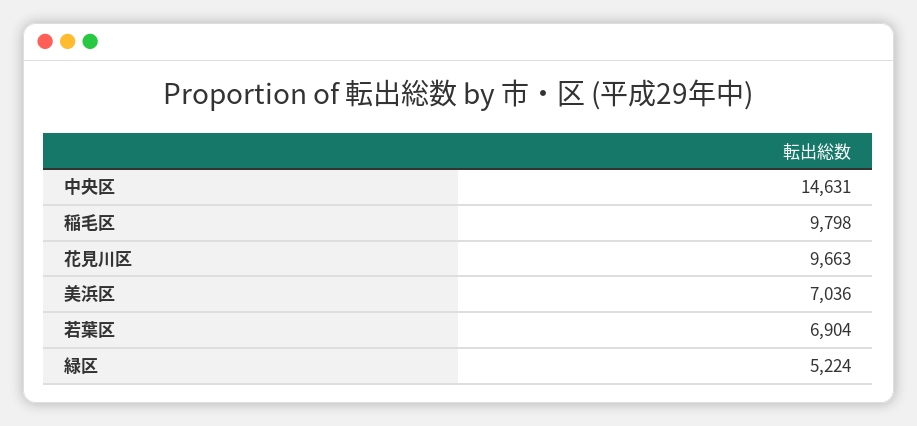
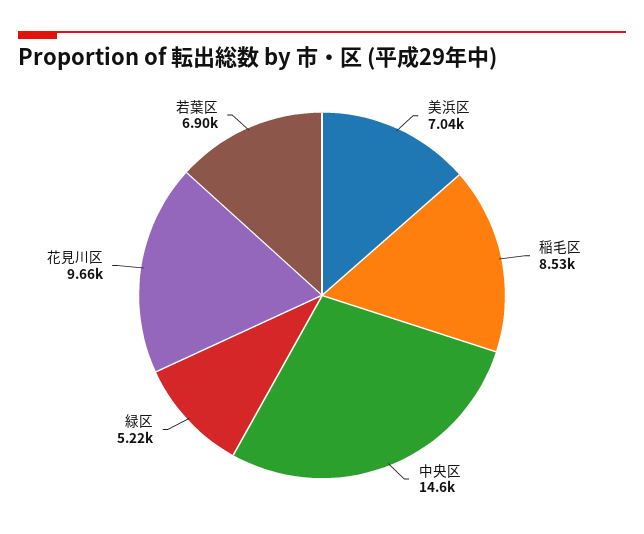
稲毛区: 9798 -> 8530

